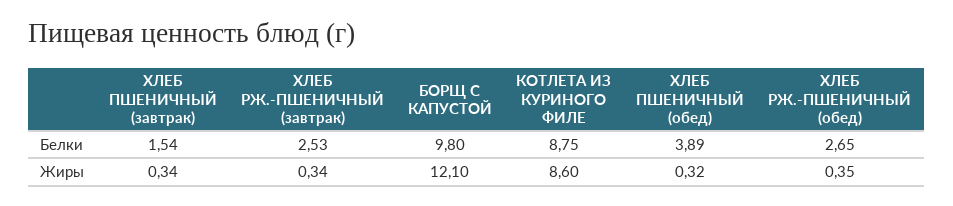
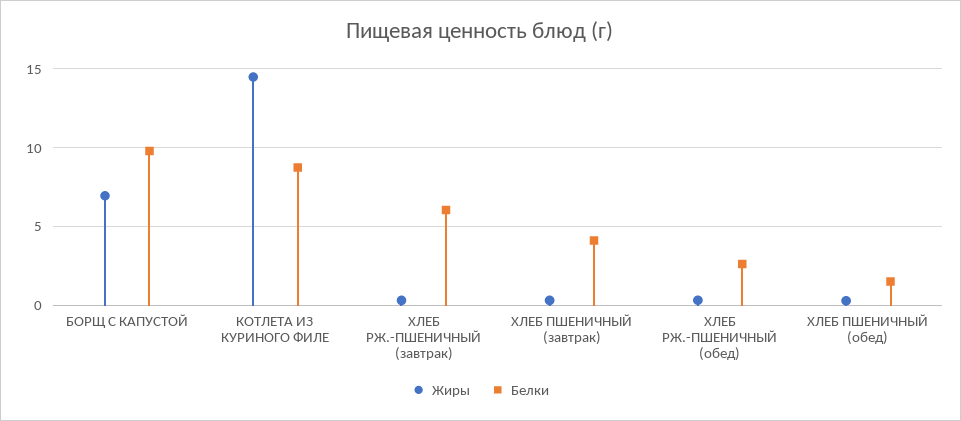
Белки, ХЛЕБ ПШЕНИЧНЫЙ (завтрак): 1.54 -> 4
Белки, ХЛЕБ РЖ.-ПШЕНИЧНЫЙ (завтрак): 2.53 -> 6
Белки, ХЛЕБ ПШЕНИЧНЫЙ (обед): 3.89 -> 1.5
Жиры, БОРЩ С КАПУСТОЙ: 12.1 -> 7
Жиры, КОТЛЕТА ИЗ КУРИНОГО ФИЛЕ: 8.6 -> 14.5

